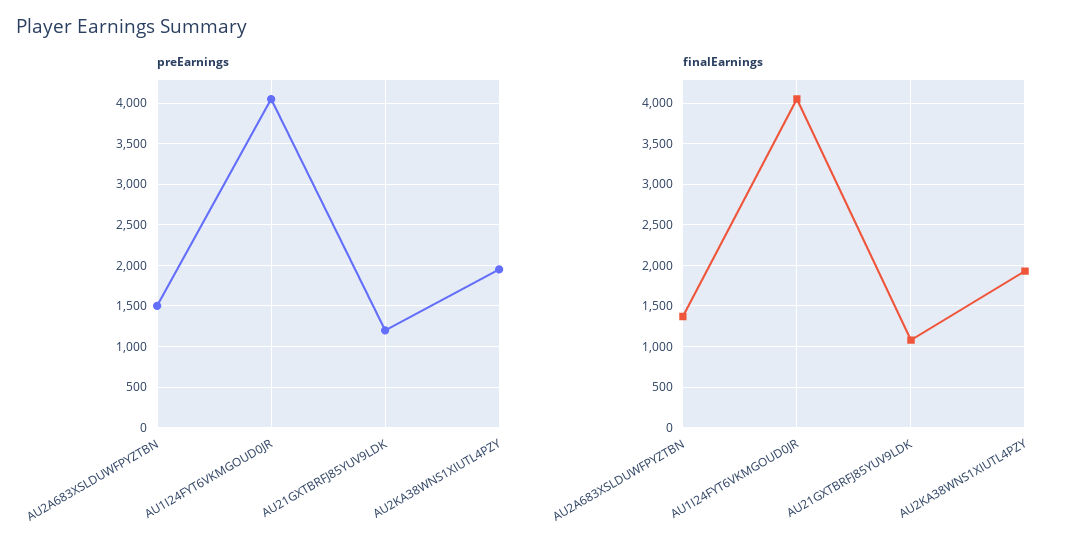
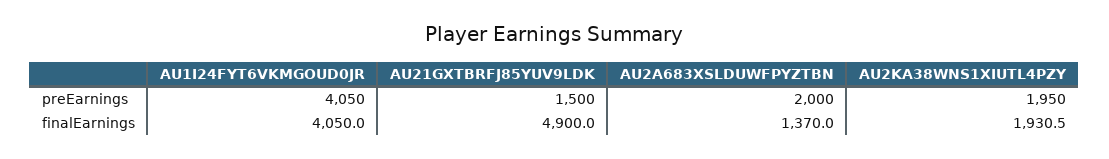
preEarnings, AU2A683XSLDUWFPYZTBN: 1500 -> 2000
preEarnings, AU21GXTBRFJ85YUV9LDK: 1200 -> 1500
finalEarnings, AU21GXTBRFJ85YUV9LDK: 1100 -> 4900

